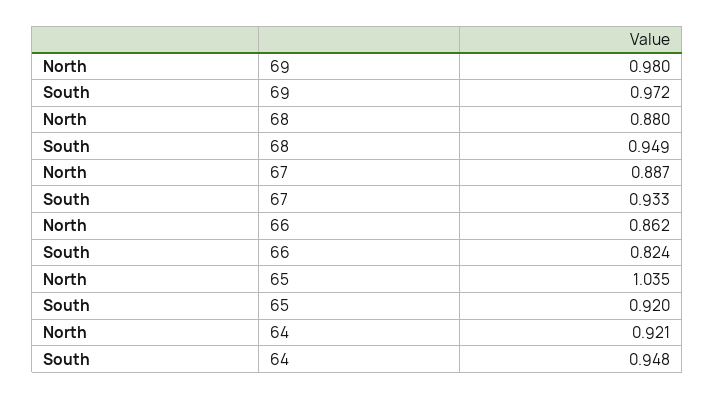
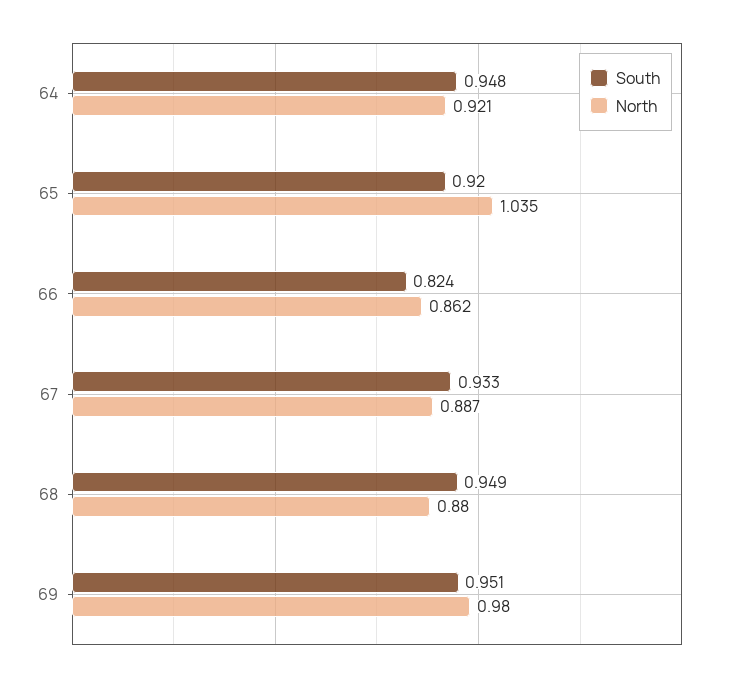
South, 69: 0.972 -> 0.951

